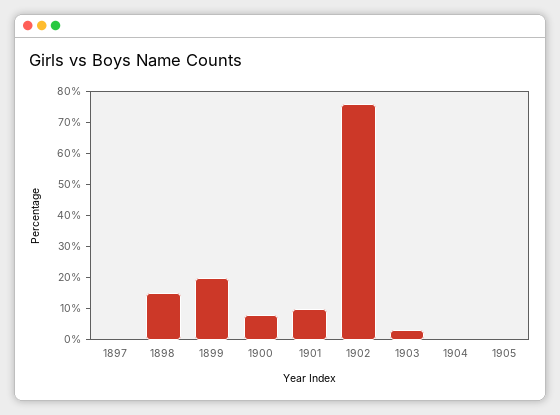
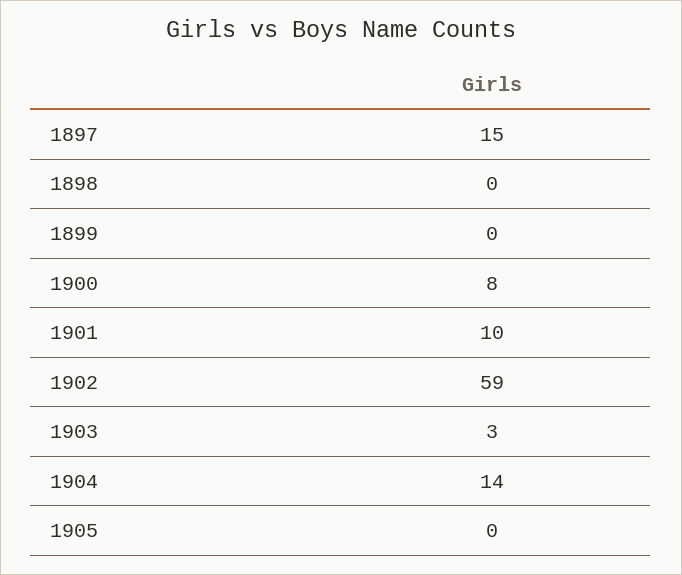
1897: 0 -> 15
1898: 15 -> 0
1899: 20 -> 0
1902: 75 -> 59
1904: 0 -> 14

